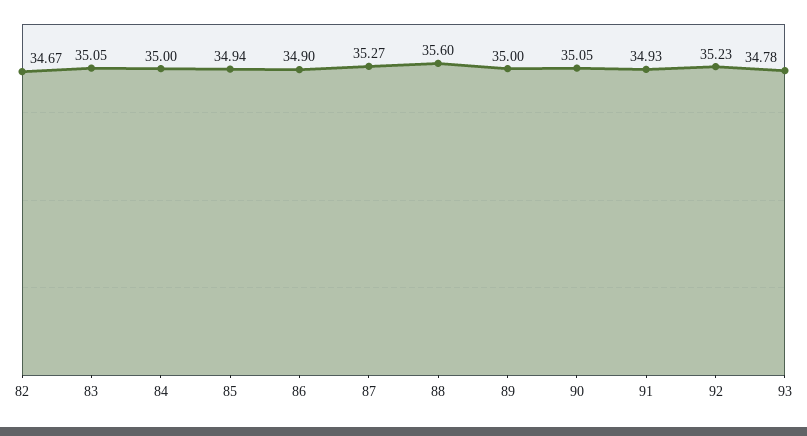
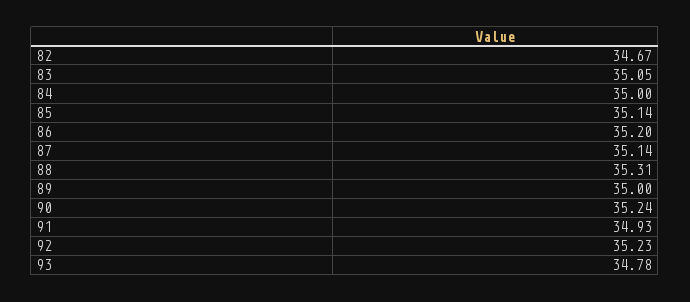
85: 34.94 -> 35.14
86: 34.9 -> 35.2
87: 35.27 -> 35.14
88: 35.6 -> 35.31
90: 35.05 -> 35.24

